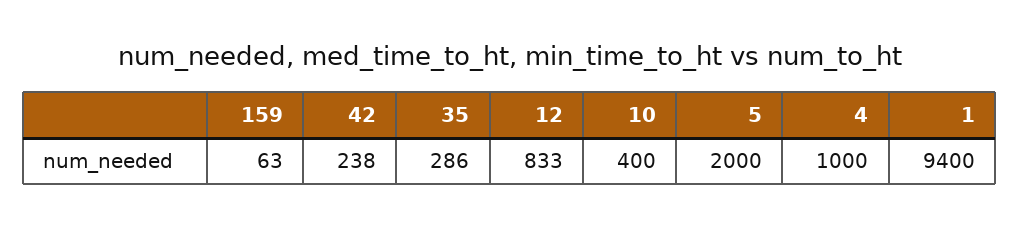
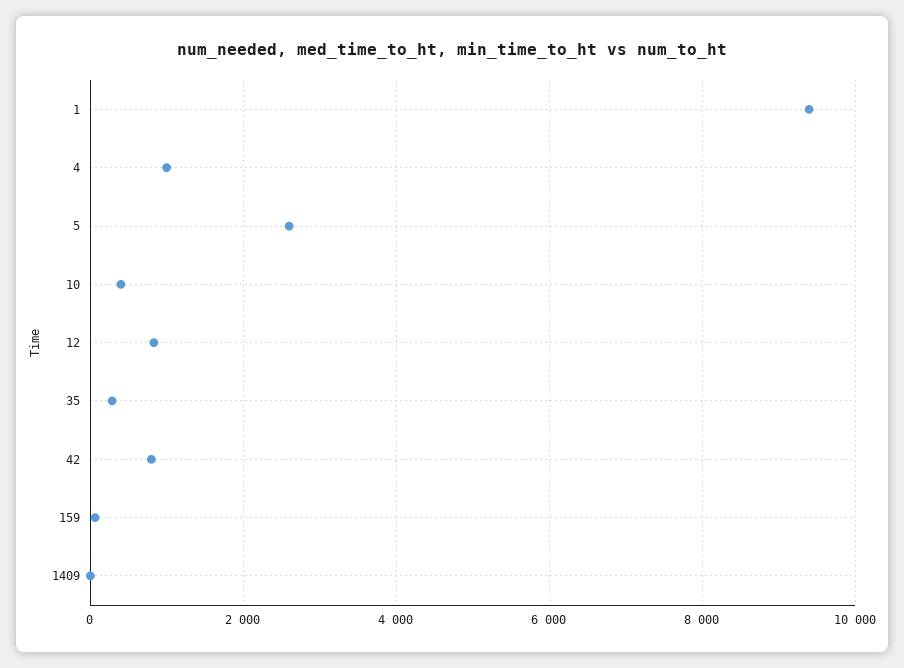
42: 238 -> 800
5: 2000 -> 2600
1409: none -> 0

